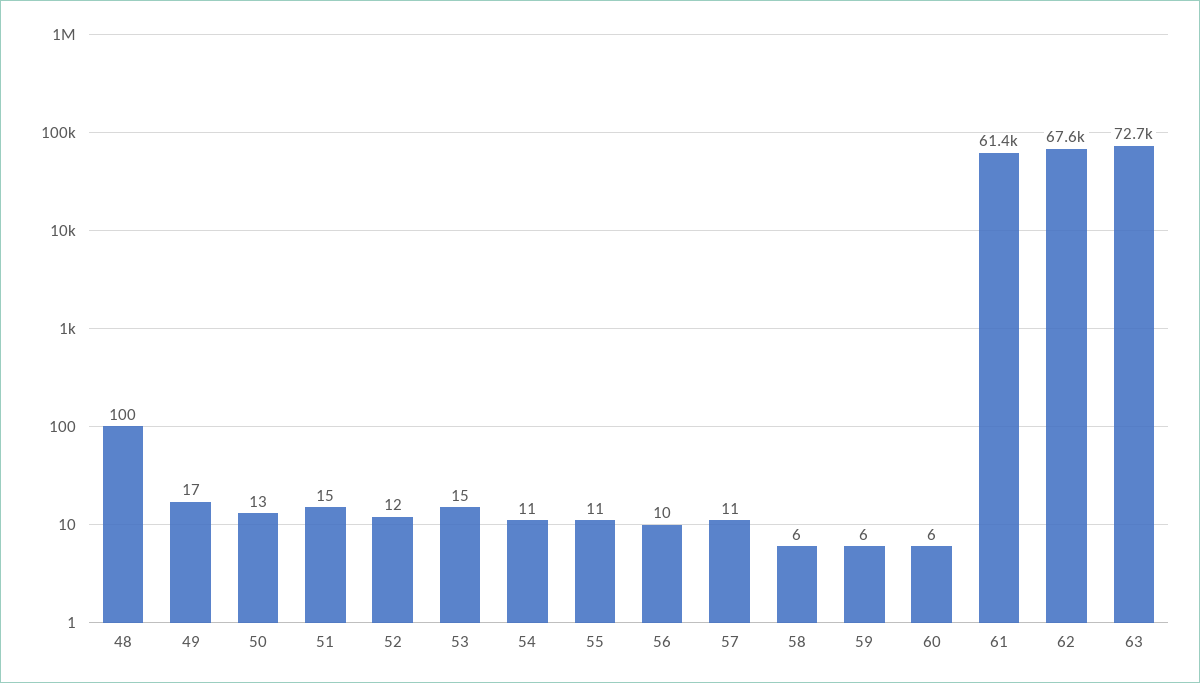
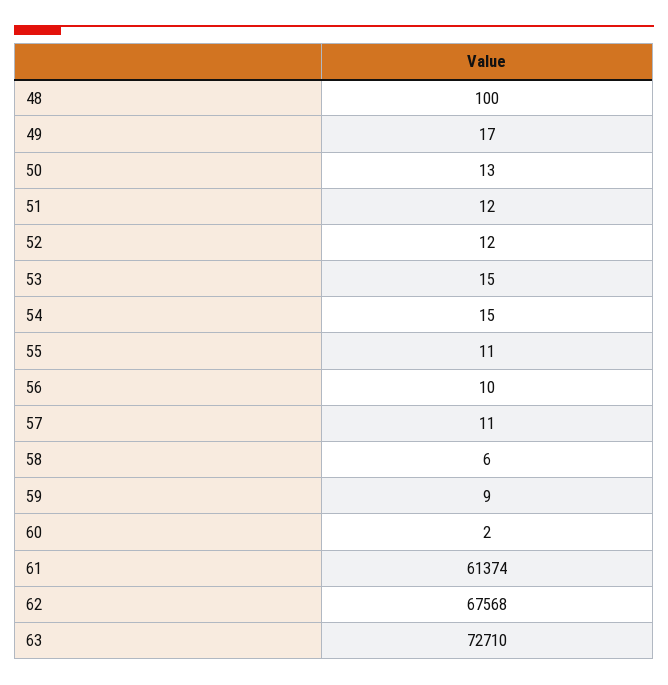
51: 15 -> 12
54: 11 -> 15
59: 6 -> 9
60: 6 -> 2

